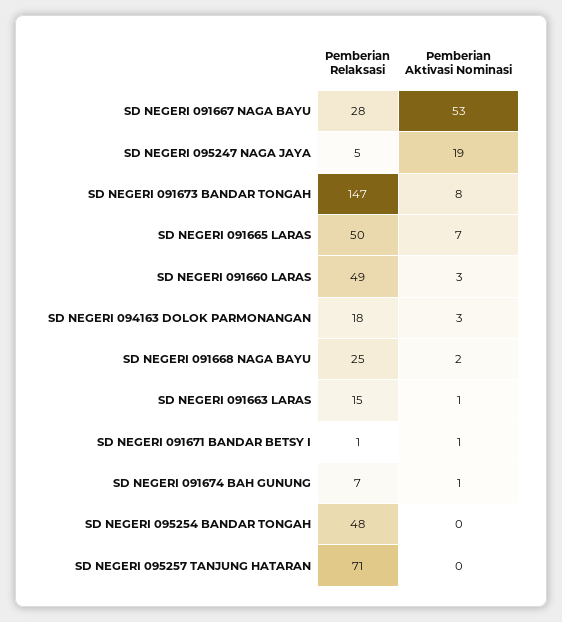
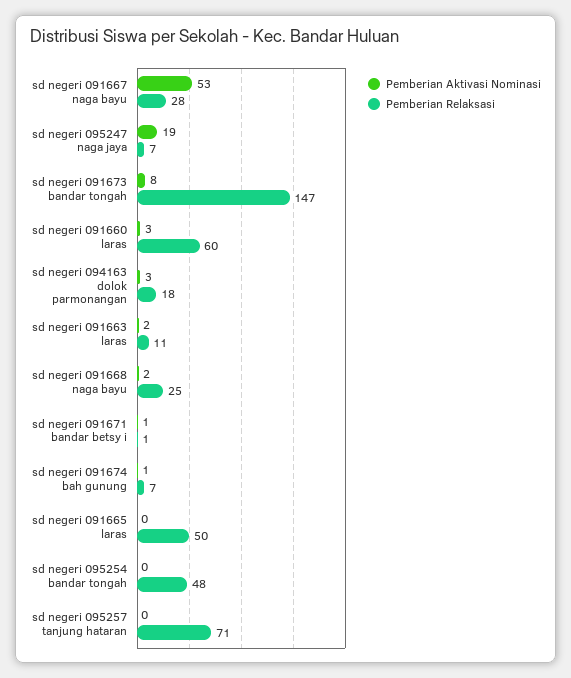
Pemberian Relaksasi, SD NEGERI 095247 NAGA JAYA: 5 -> 7
Pemberian Aktivasi Nominasi, SD NEGERI 091665 LARAS: 7 -> 0
Pemberian Relaksasi, SD NEGERI 091660 LARAS: 49 -> 60
Pemberian Relaksasi, SD NEGERI 091663 LARAS: 15 -> 11
Pemberian Aktivasi Nominasi, SD NEGERI 091663 LARAS: 1 -> 2

